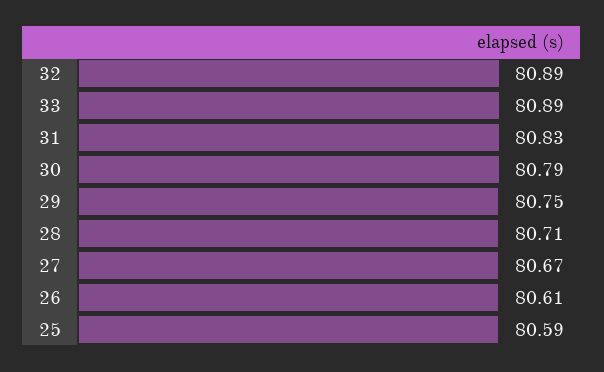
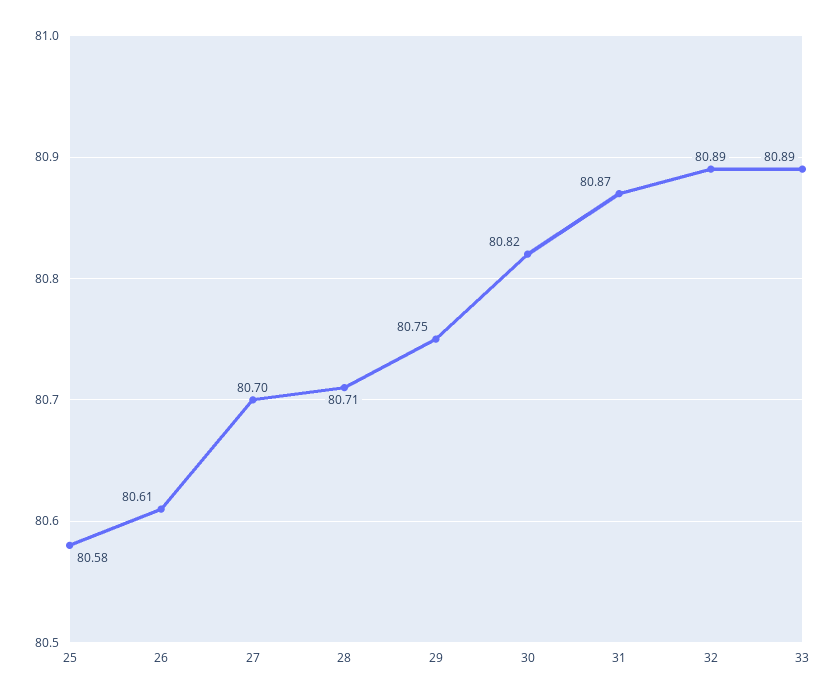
31: 80.83 -> 80.87
30: 80.79 -> 80.82
27: 80.67 -> 80.7
25: 80.59 -> 80.58

